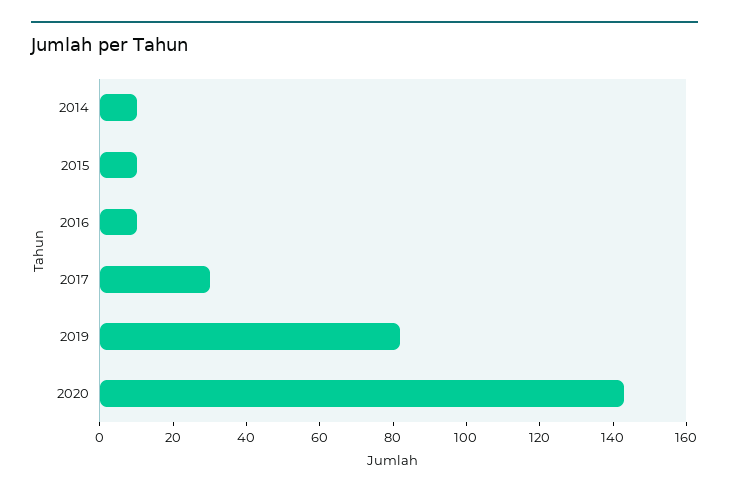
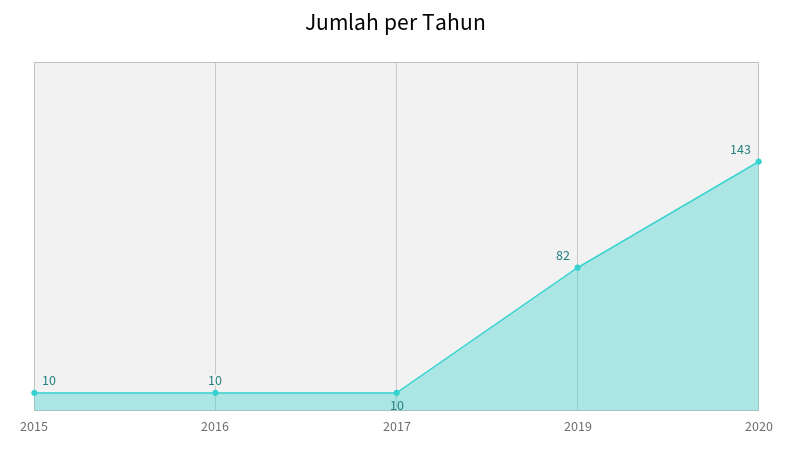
2014: 10 -> none
2017: 30 -> 10

